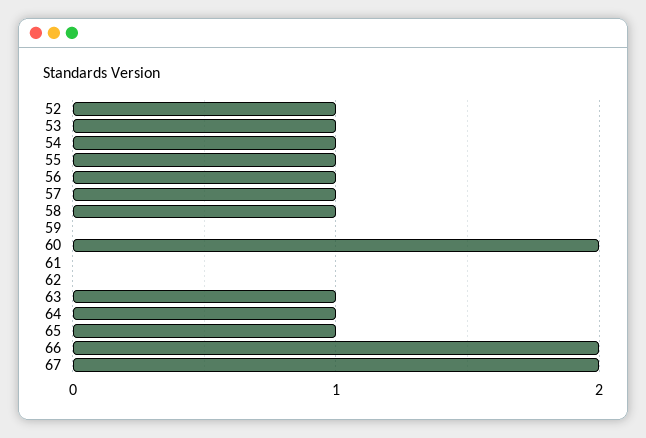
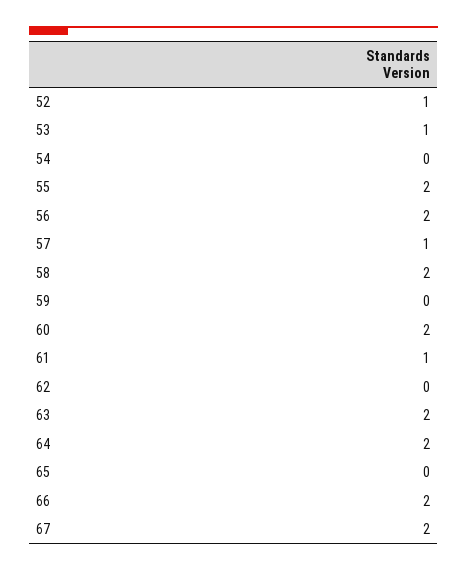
54: 1 -> 0
55: 1 -> 2
56: 1 -> 2
58: 1 -> 2
61: 0 -> 1
63: 1 -> 2
64: 1 -> 2
65: 1 -> 0

